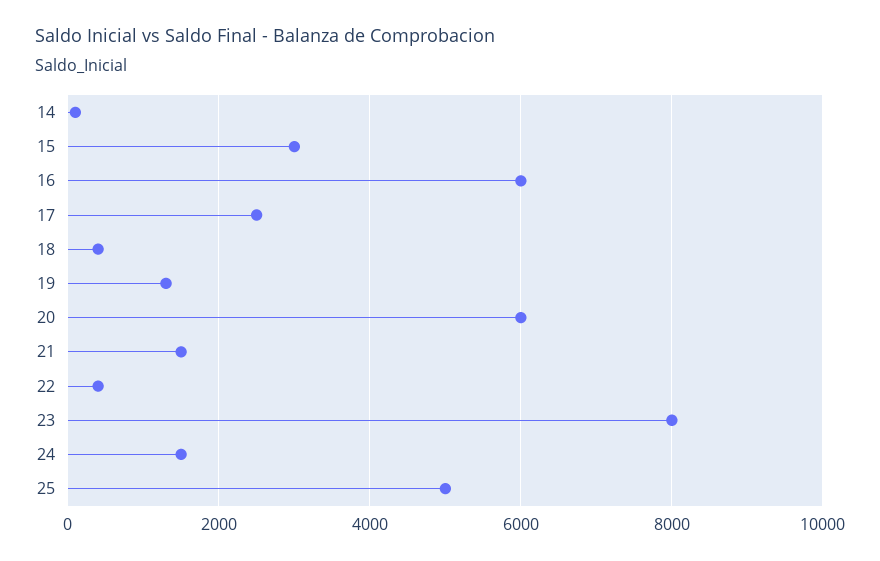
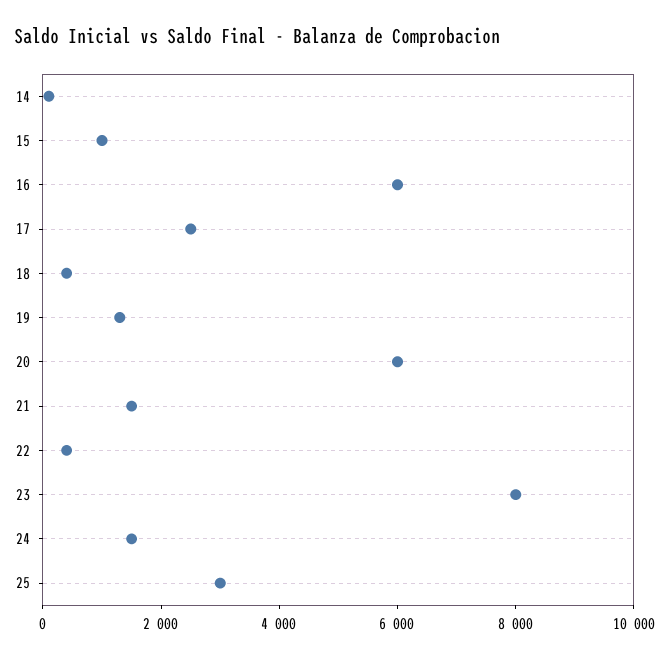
15: 3000 -> 1000
25: 5000 -> 3000

